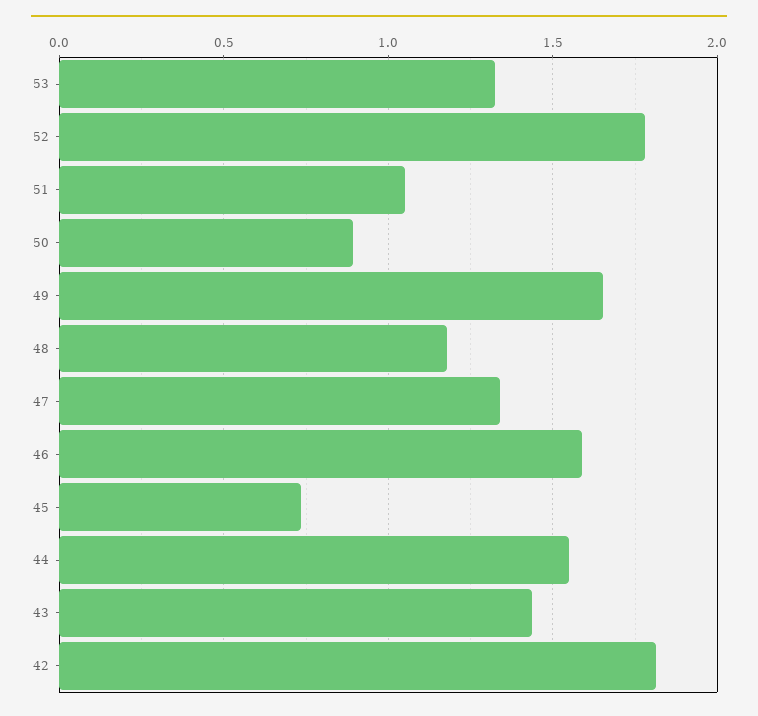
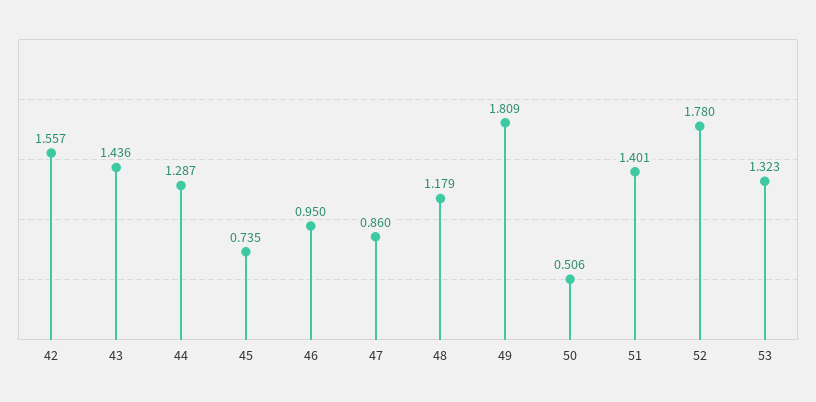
51: 1.05 -> 1.401
50: 0.9 -> 0.506
49: 1.65 -> 1.809
47: 1.35 -> 0.86
46: 1.6 -> 0.95
44: 1.55 -> 1.287
42: 1.8 -> 1.557

